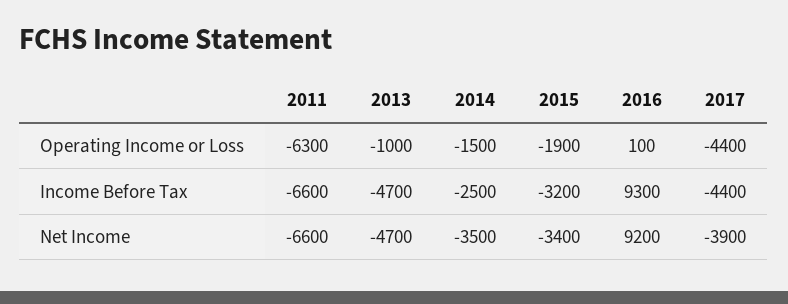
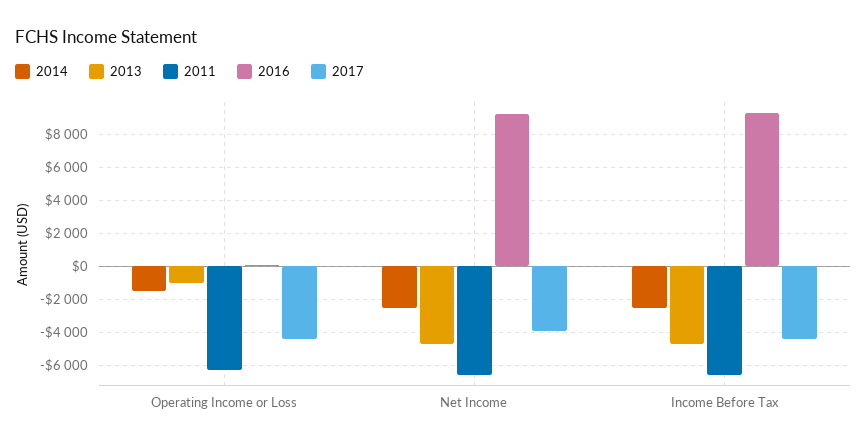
2015, Operating Income or Loss: -1900 -> none
2015, Income Before Tax: -3200 -> none
2014, Net Income: -3500 -> -2500
2015, Net Income: -3400 -> none

